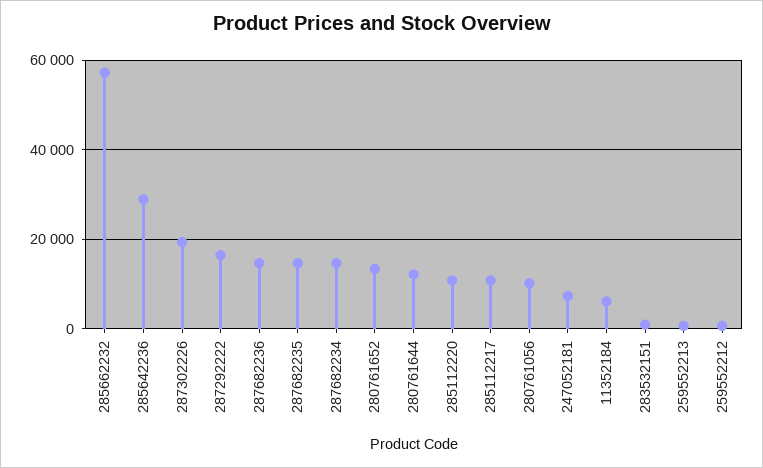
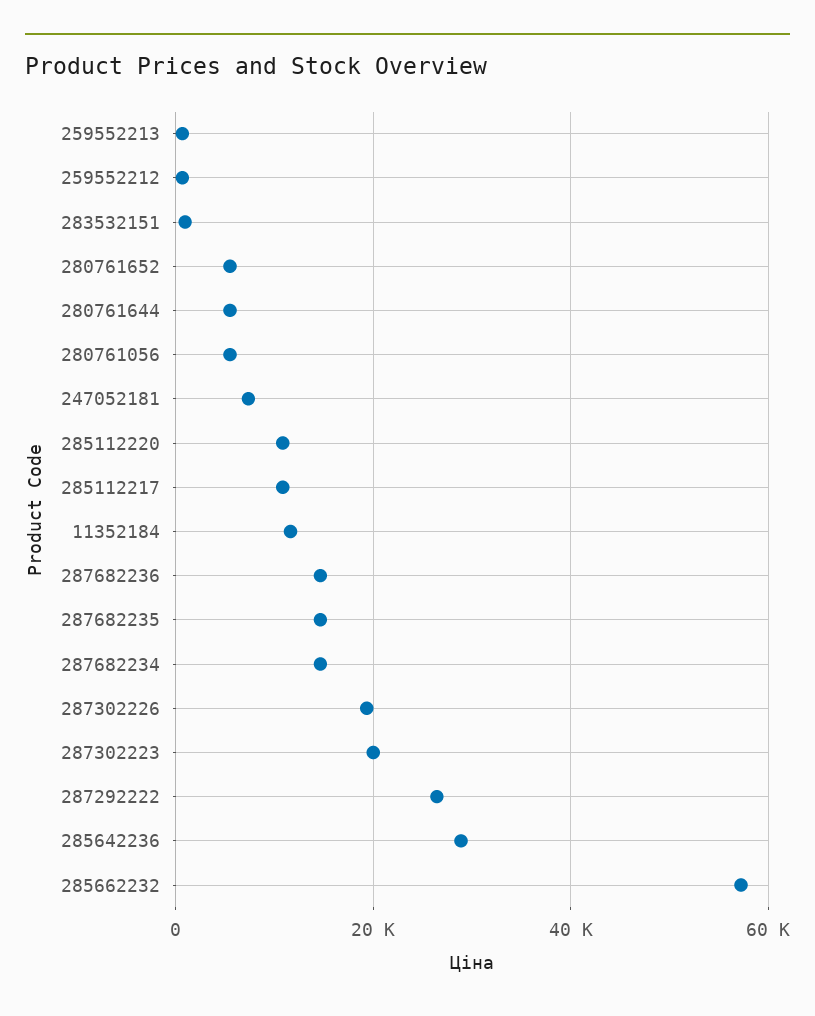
287292222: 16000 -> 26000
280761652: 14000 -> 6000
280761644: 12000 -> 6000
280761056: 10000 -> 6000
11352184: 6000 -> 12000
287302223: none -> 20000

